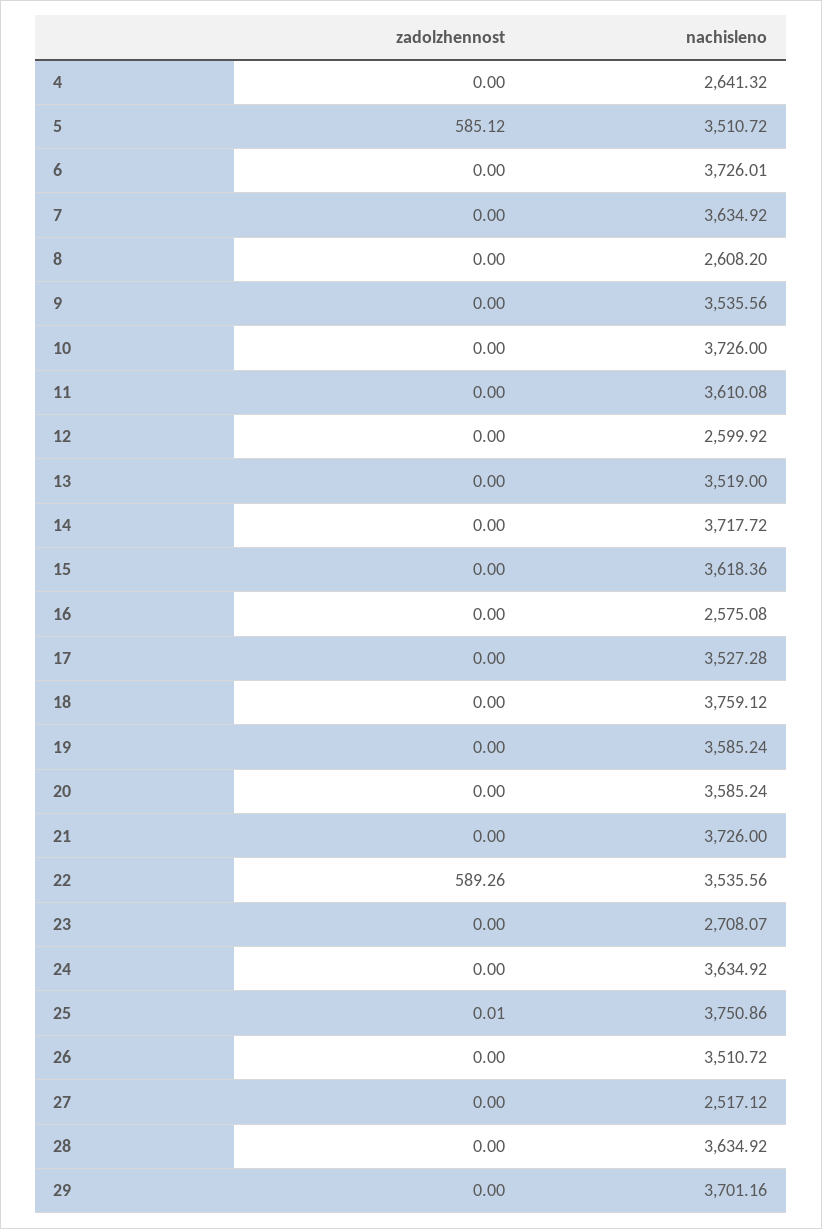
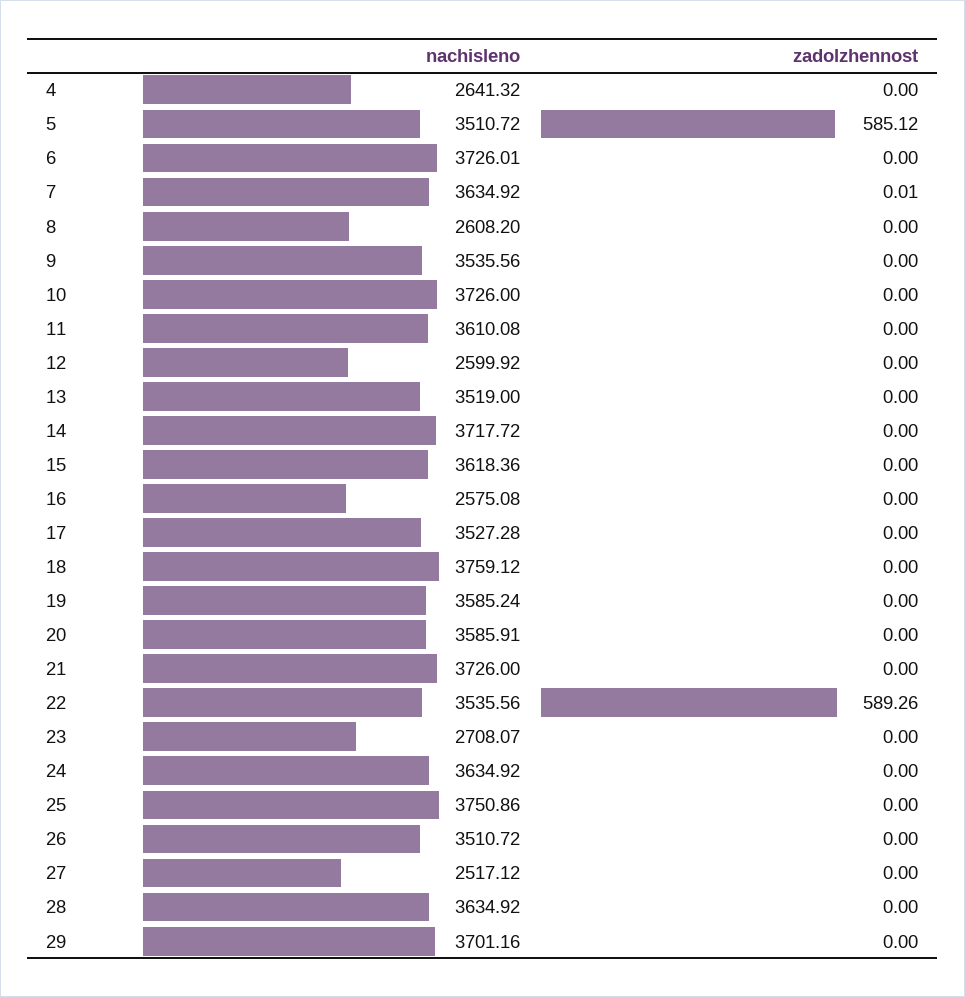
zadolzhennost, 7: 0 -> 0.01
nachisleno, 20: 3585.24 -> 3585.91
zadolzhennost, 25: 0.01 -> 0

